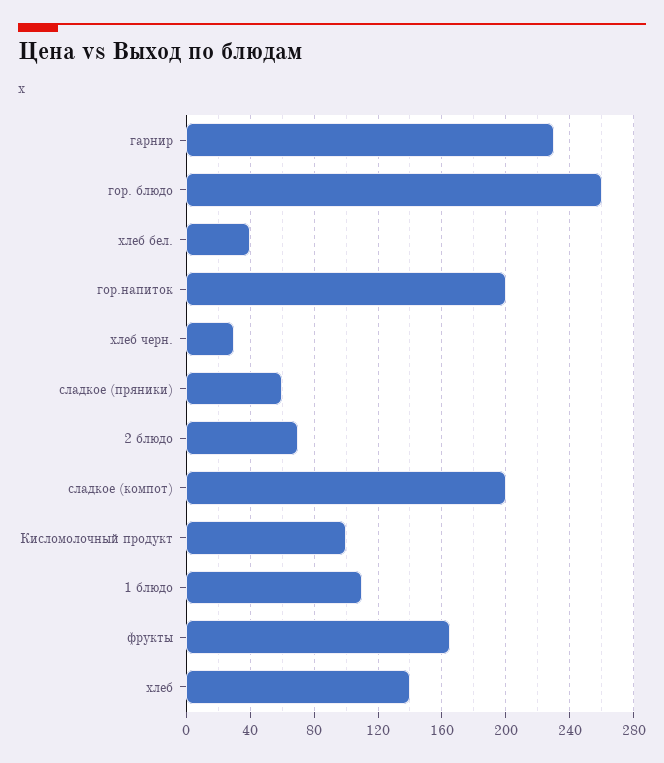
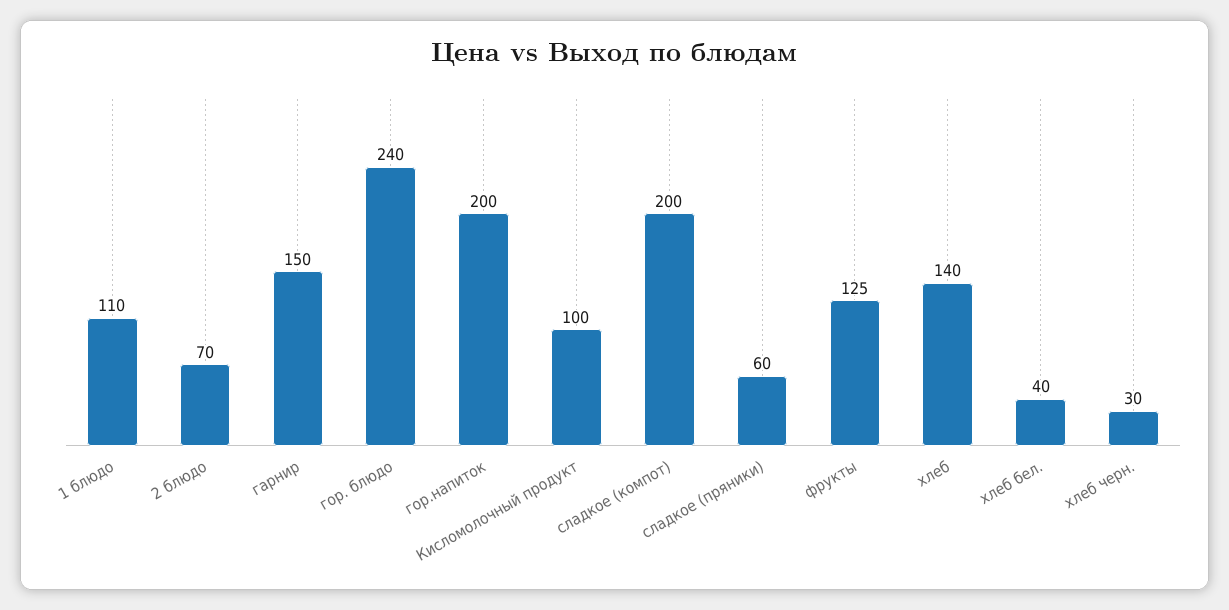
гарнир: 230 -> 150
гор. блюдо: 260 -> 240
фрукты: 165 -> 125

